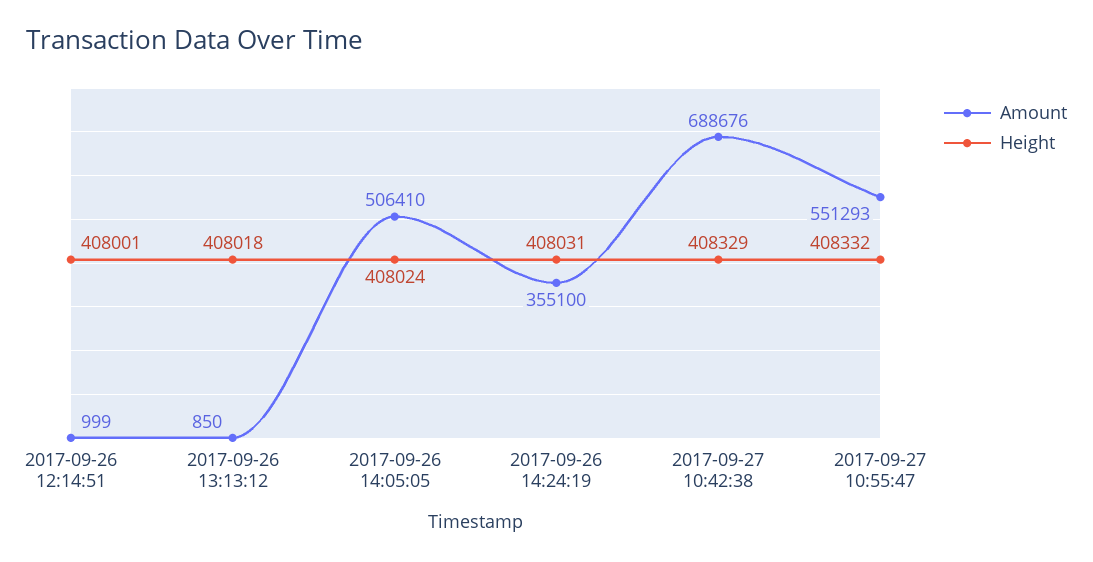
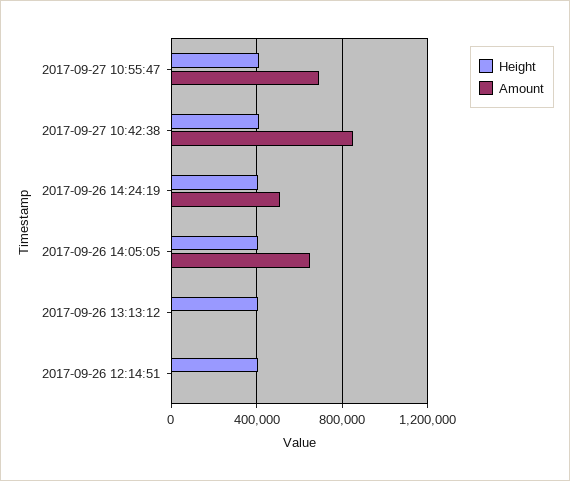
Amount, 2017-09-26 14:05:05: 506410 -> 650000
Amount, 2017-09-26 14:24:19: 355100 -> 500000
Amount, 2017-09-27 10:42:38: 688676 -> 850000
Amount, 2017-09-27 10:55:47: 551293 -> 700000

